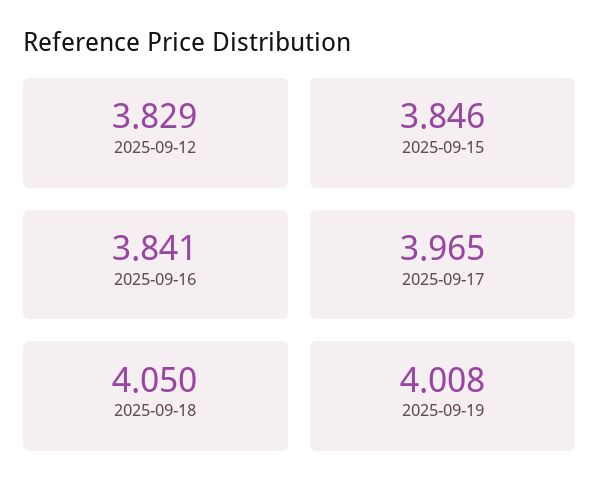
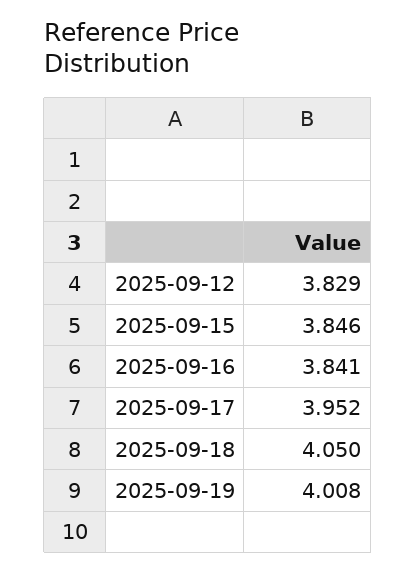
2025-09-17: 3.965 -> 3.952

